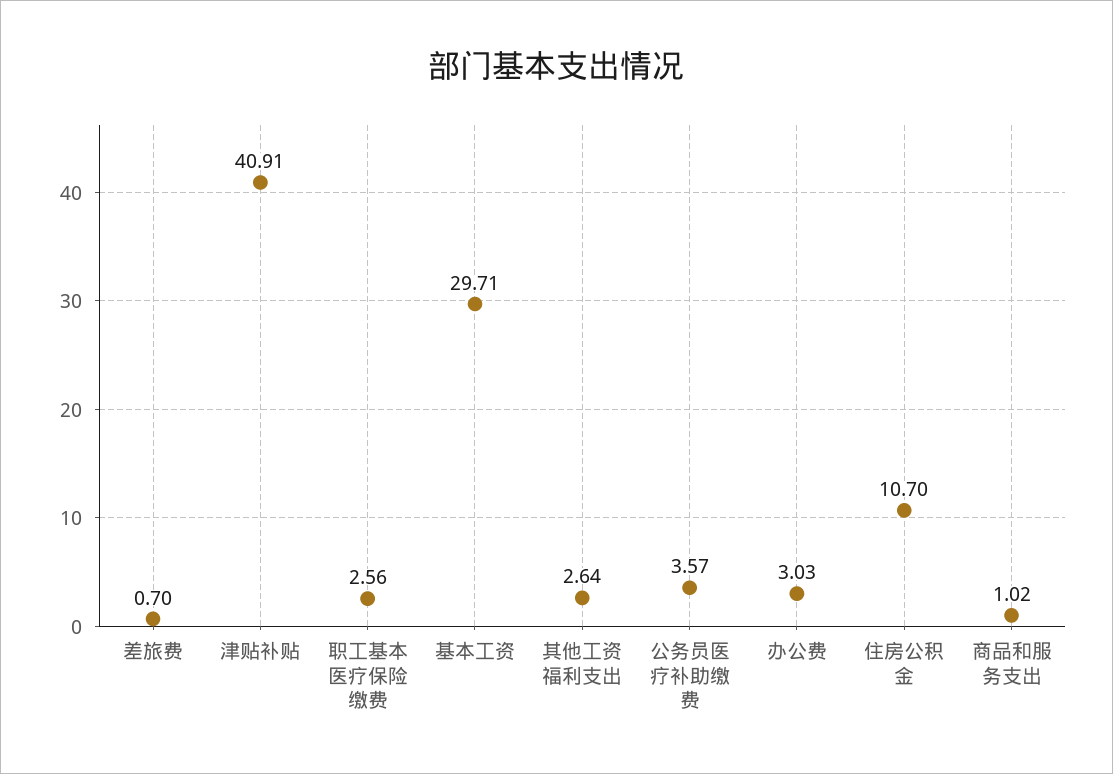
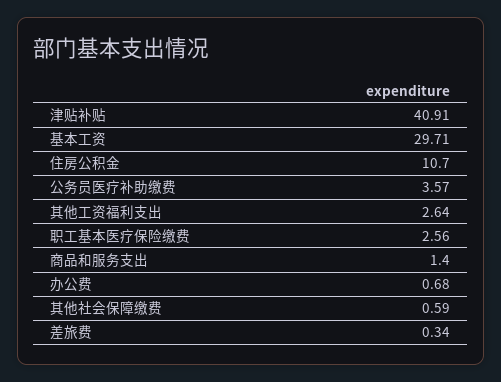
差旅费: 0.7 -> 0.34
办公费: 3.03 -> 0.68
商品和服务支出: 1.02 -> 1.4
其他社会保障缴费: none -> 0.59

